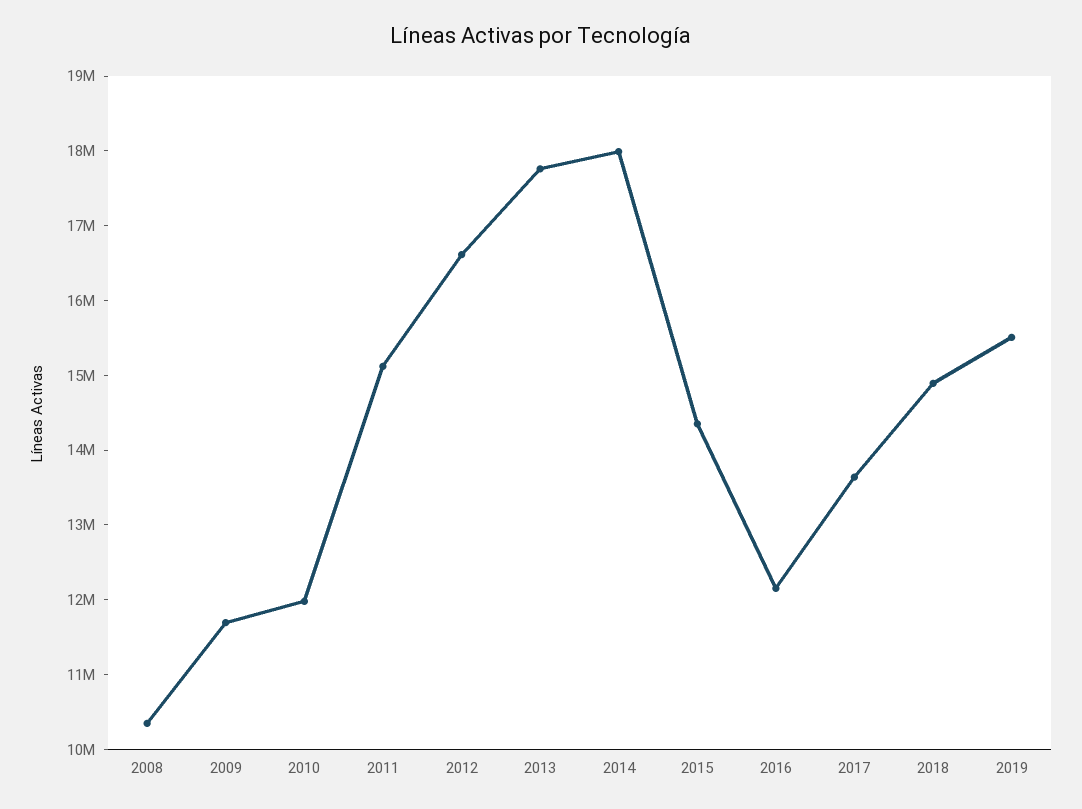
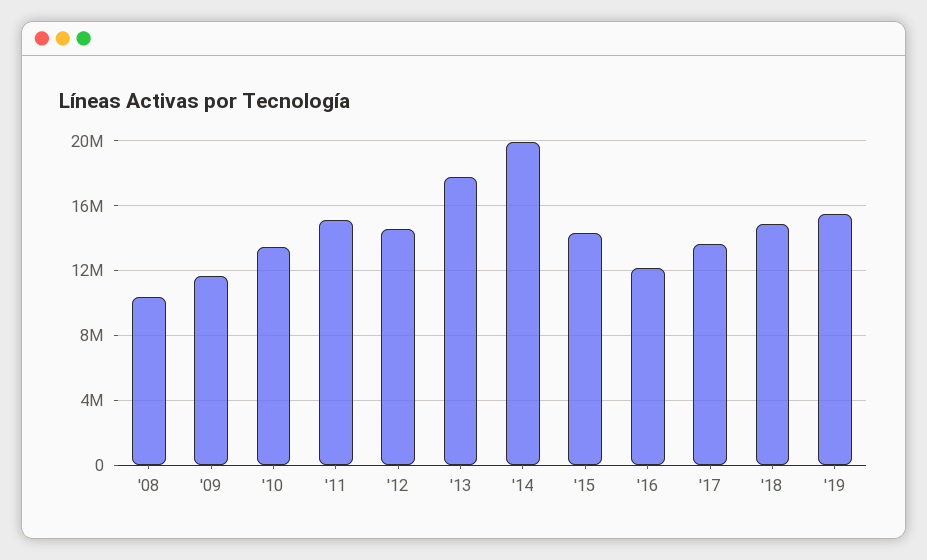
2010: 12000000 -> 13500000
2012: 16600000 -> 14500000
2014: 18000000 -> 20000000

